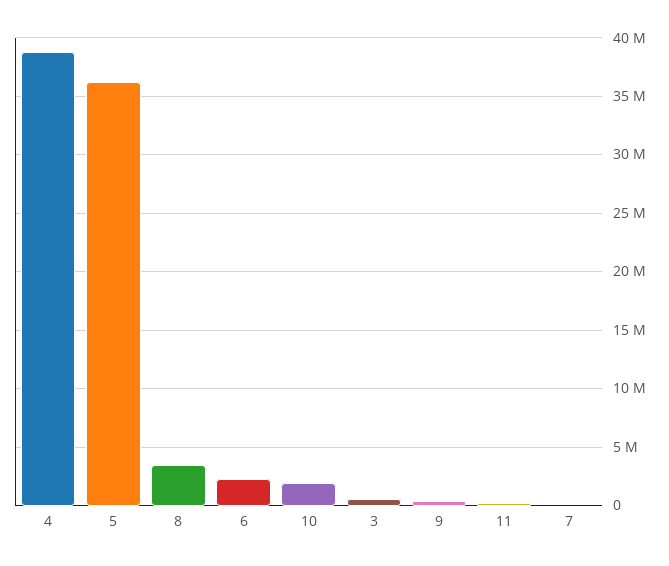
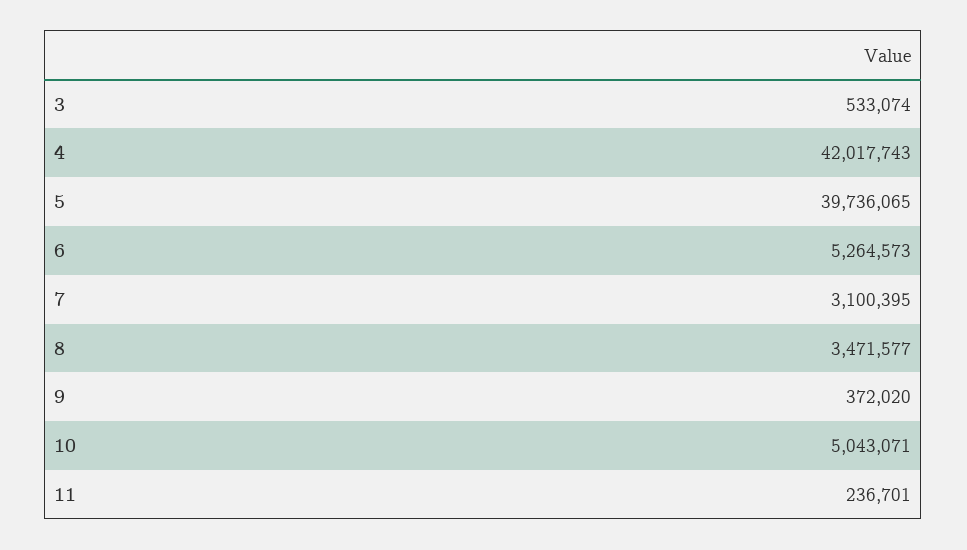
4: 39000000 -> 42017743
5: 36000000 -> 39736065
6: 2000000 -> 5264573
10: 2000000 -> 5043071
7: 0 -> 3100395

